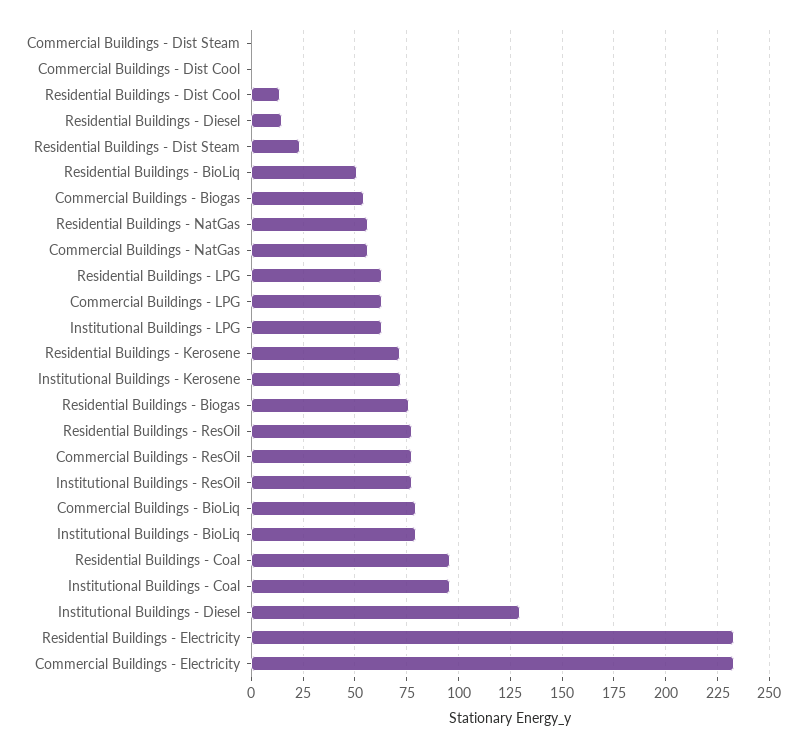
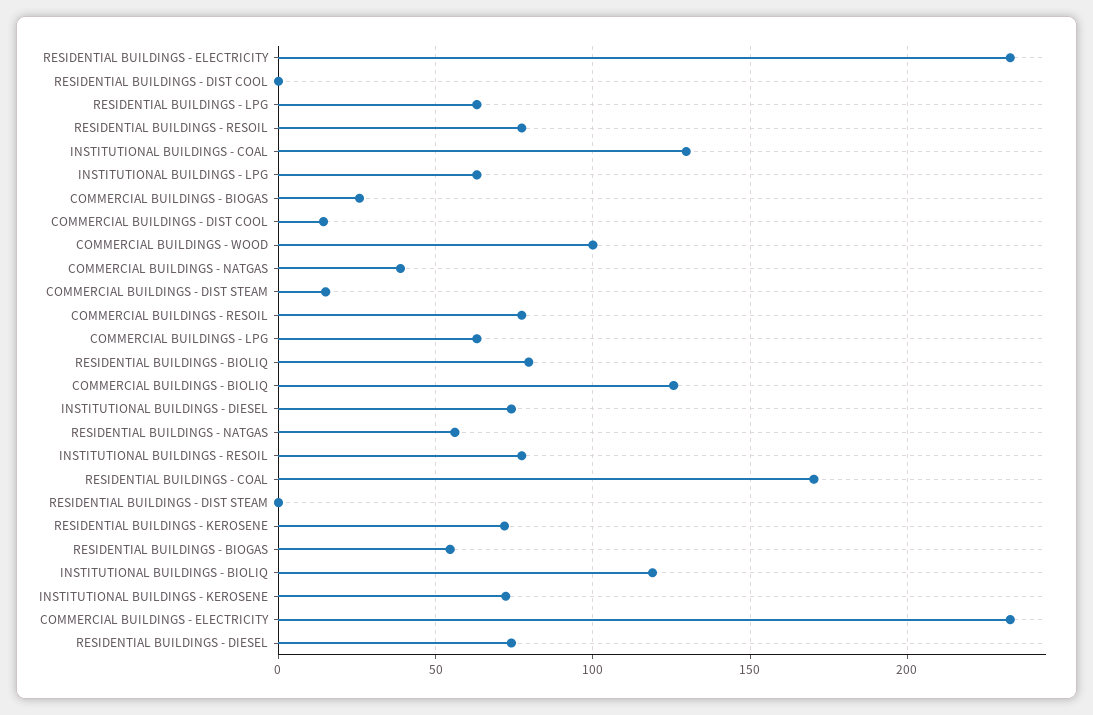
Commercial Buildings - Dist Steam: 0 -> 15
Commercial Buildings - Dist Cool: 0 -> 15
Residential Buildings - Dist Cool: 15 -> 0
Residential Buildings - Diesel: 15 -> 75
Residential Buildings - Dist Steam: 25 -> 0
Residential Buildings - BioLiq: 50 -> 80
Commercial Buildings - Biogas: 55 -> 25
Commercial Buildings - NatGas: 55 -> 40
Residential Buildings - Biogas: 75 -> 55
Commercial Buildings - BioLiq: 80 -> 125
Institutional Buildings - BioLiq: 80 -> 120
Residential Buildings - Coal: 95 -> 170
Institutional Buildings - Coal: 95 -> 130
Institutional Buildings - Diesel: 130 -> 75
COMMERCIAL BUILDINGS - WOOD: none -> 100

